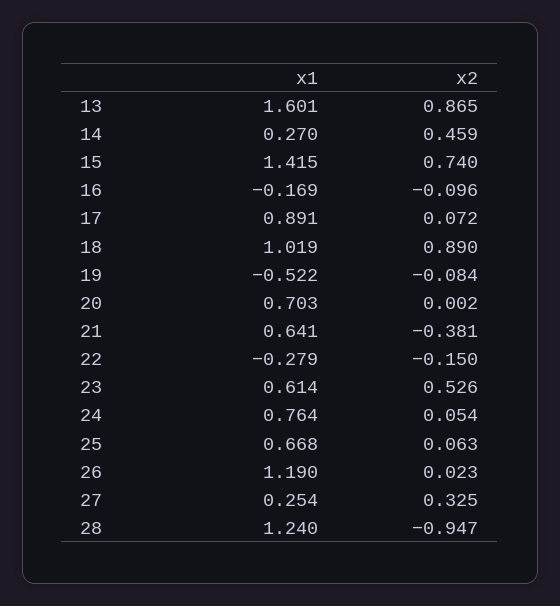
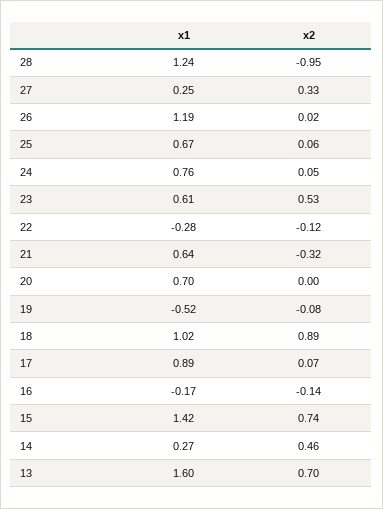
x2, 13: 0.865 -> 0.7
x2, 16: -0.096 -> -0.14
x2, 21: -0.381 -> -0.32
x2, 22: -0.15 -> -0.12

